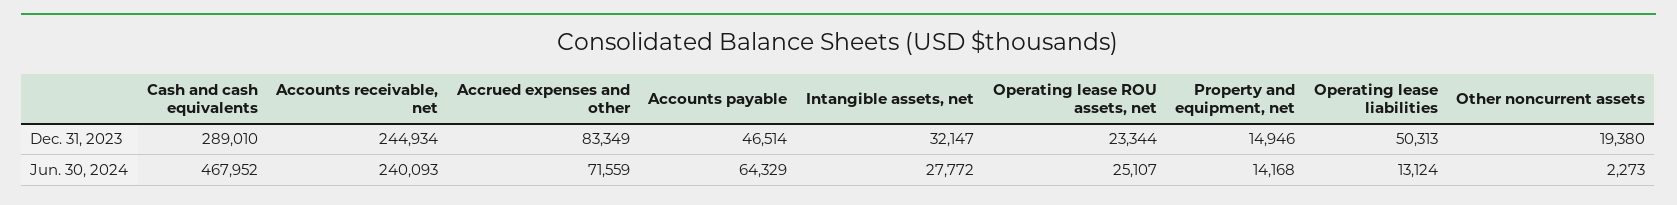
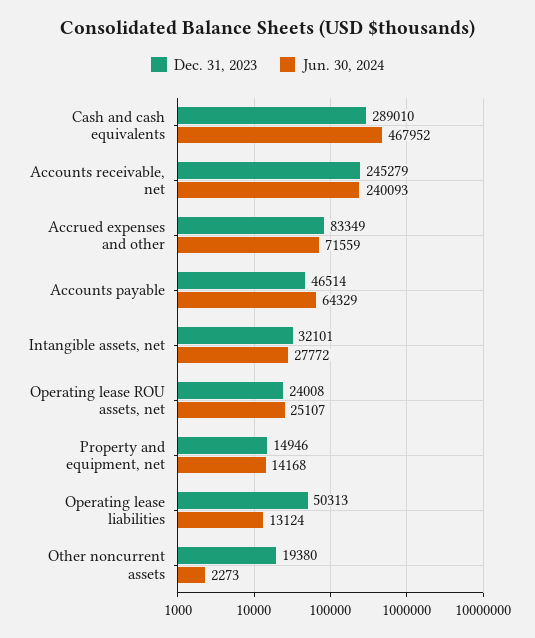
Dec. 31, 2023, Accounts receivable, net: 244934 -> 245279
Dec. 31, 2023, Intangible assets, net: 32147 -> 32101
Dec. 31, 2023, Operating lease ROU assets, net: 23344 -> 24008

